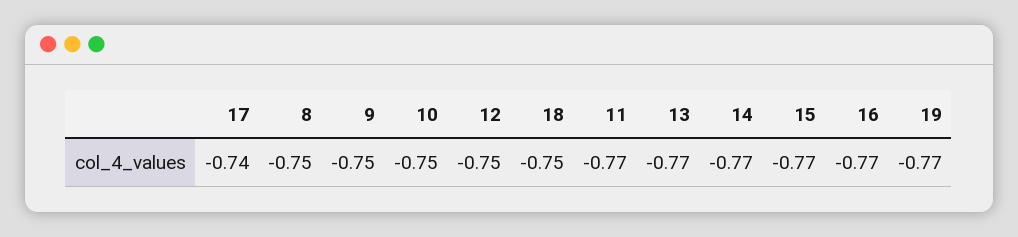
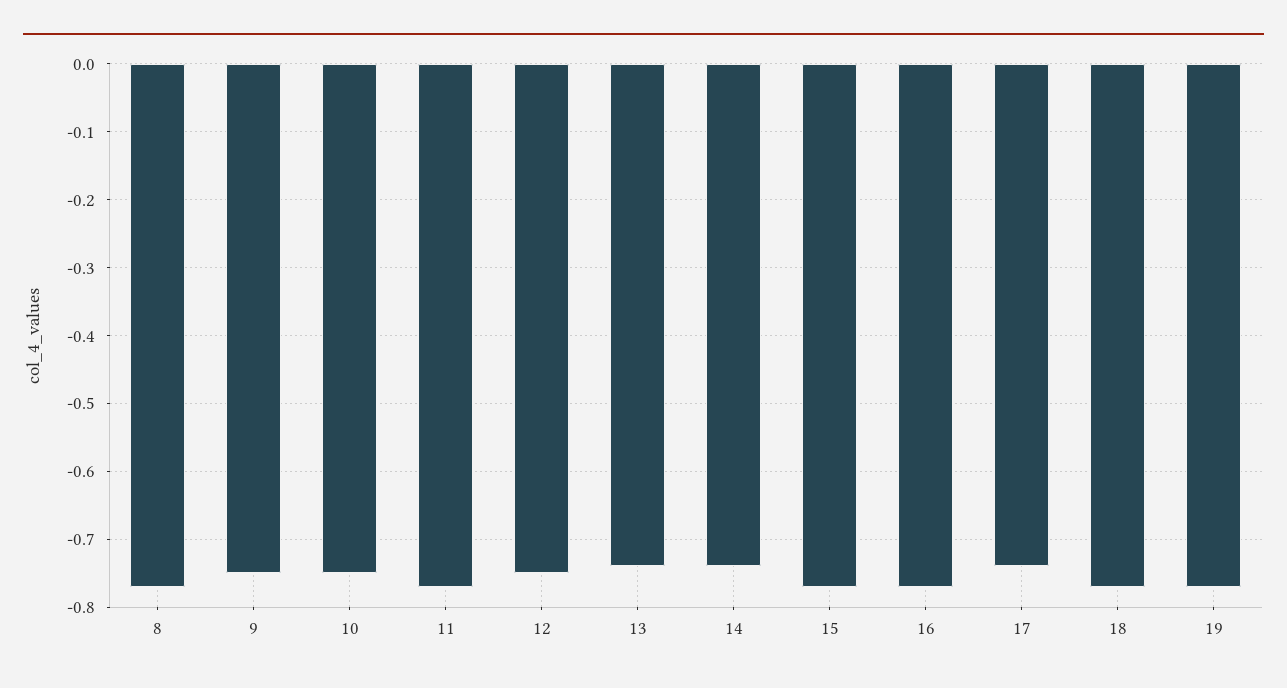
8: -0.75 -> -0.77
18: -0.75 -> -0.77
13: -0.77 -> -0.74
14: -0.77 -> -0.74

